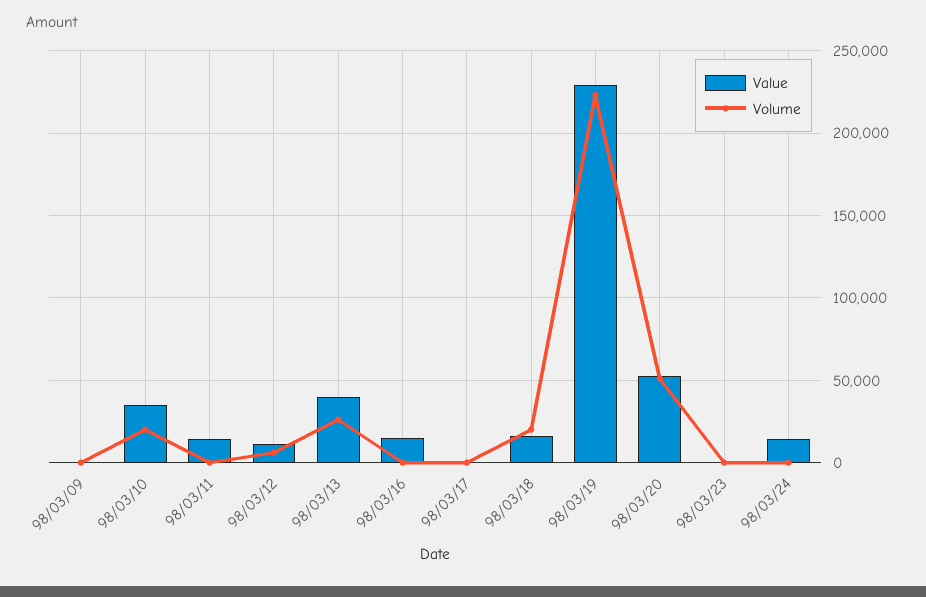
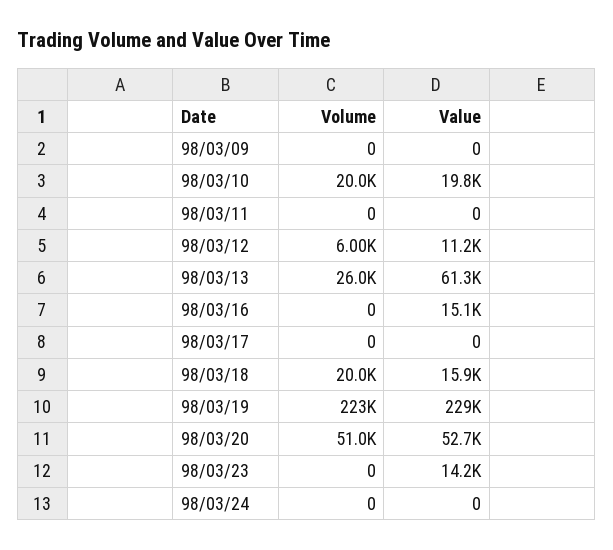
Value, 98/03/10: 35000 -> 19800
Value, 98/03/11: 15000 -> 0
Value, 98/03/13: 40000 -> 61300
Value, 98/03/23: 0 -> 14200
Value, 98/03/24: 15000 -> 0

